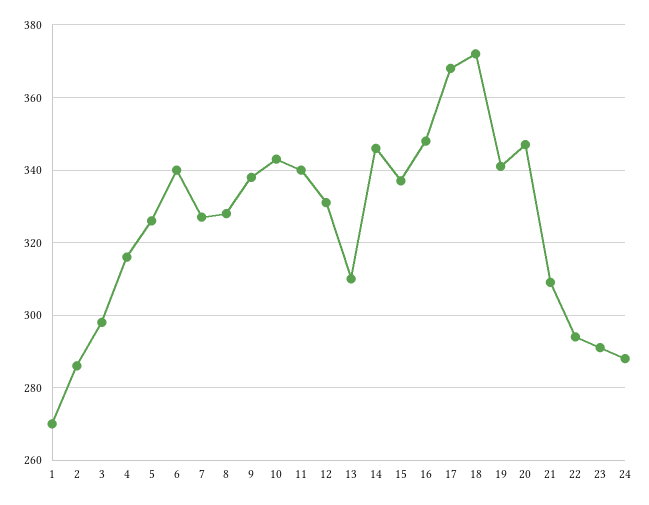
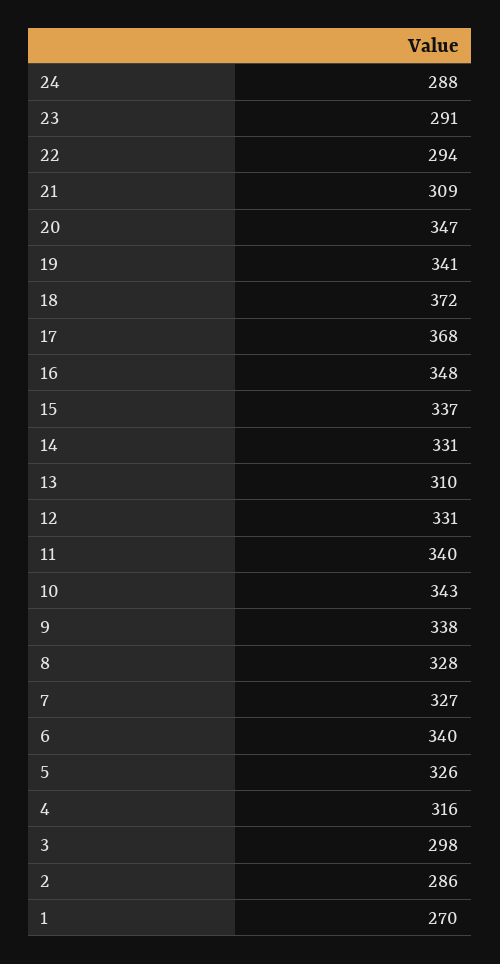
14: 345 -> 331

